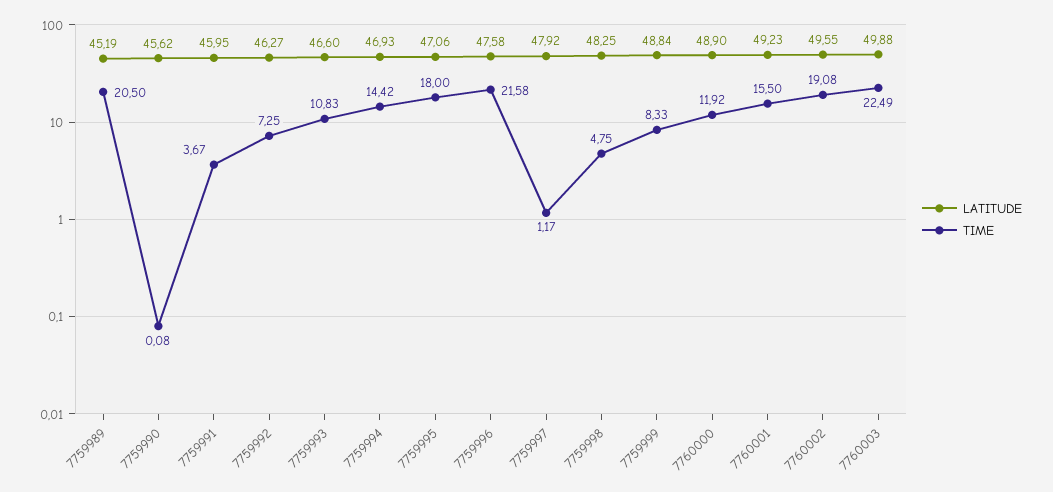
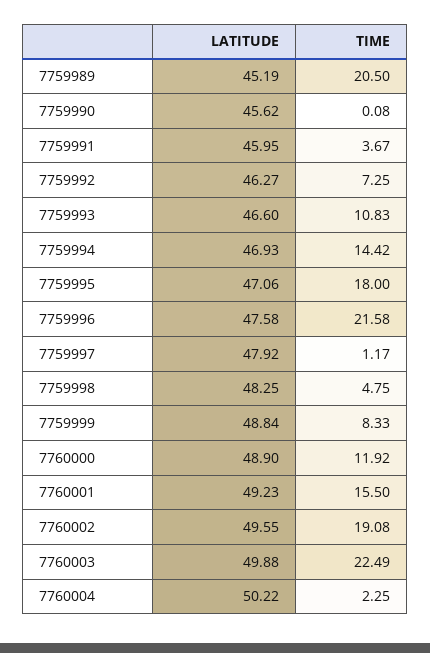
LATITUDE, 7760004: none -> 50.22
TIME, 7760004: none -> 2.25

